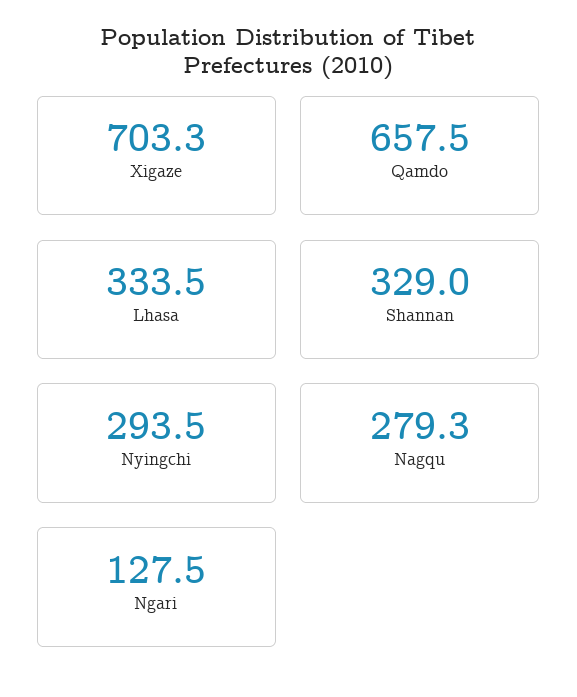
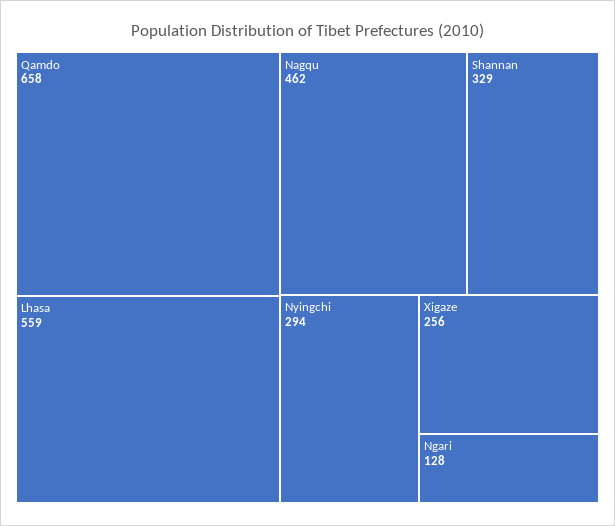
Xigaze: 703.3 -> 256
Lhasa: 333.5 -> 559
Nagqu: 279.3 -> 462

